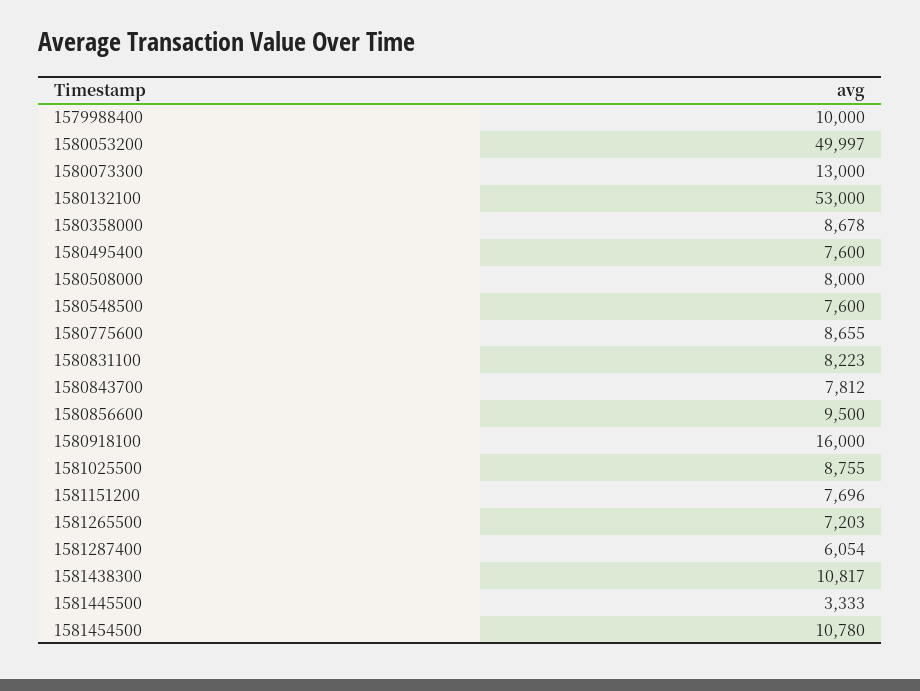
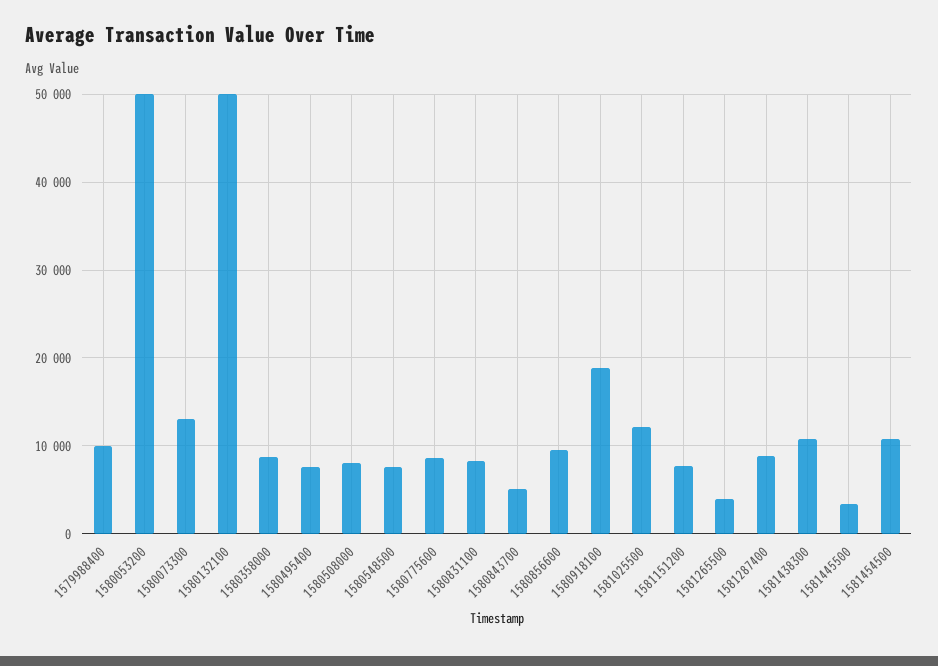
1580132100: 53000 -> 50000
1580843700: 7812 -> 5000
1580918100: 16000 -> 19000
1581025500: 8755 -> 12000
1581265500: 7203 -> 4000
1581287400: 6054 -> 9000

